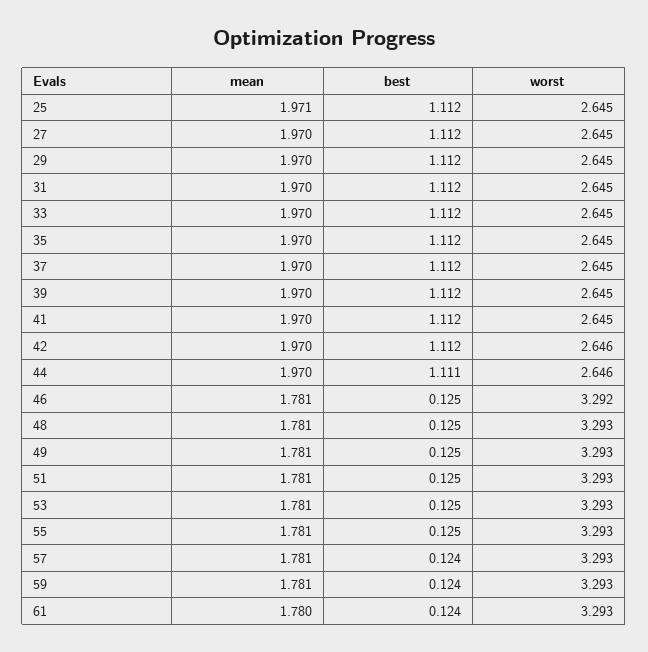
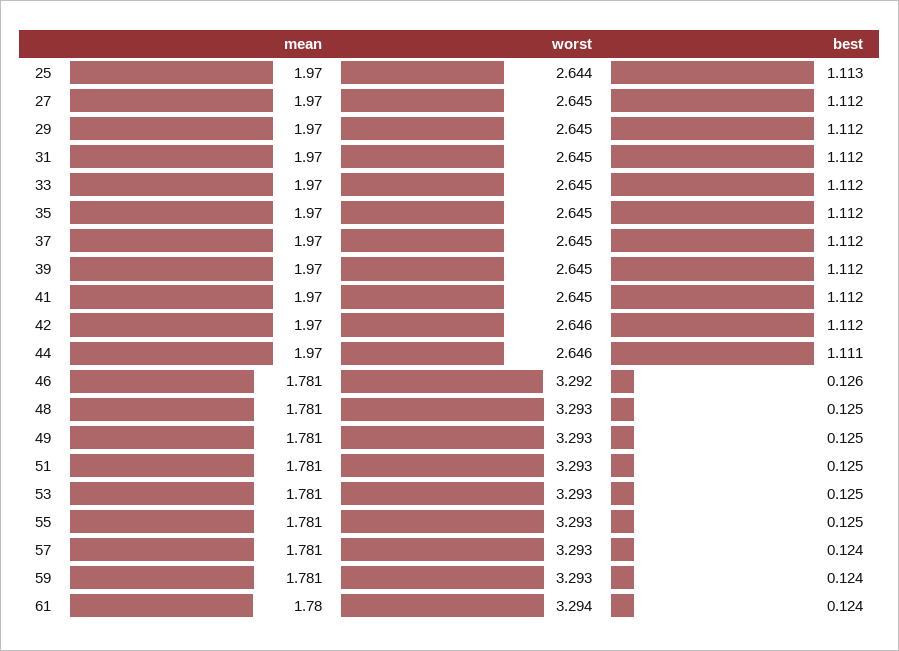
mean, 25: 1.971 -> 1.97
best, 25: 1.112 -> 1.113
worst, 25: 2.645 -> 2.644
best, 46: 0.125 -> 0.126
worst, 61: 3.293 -> 3.294

